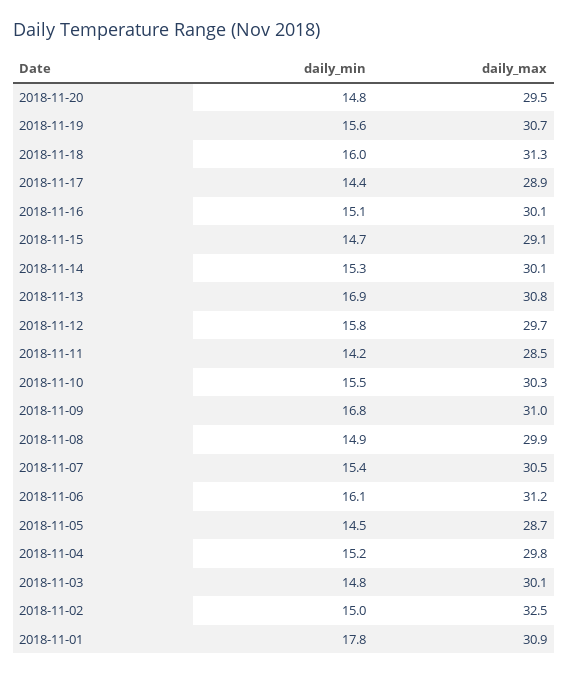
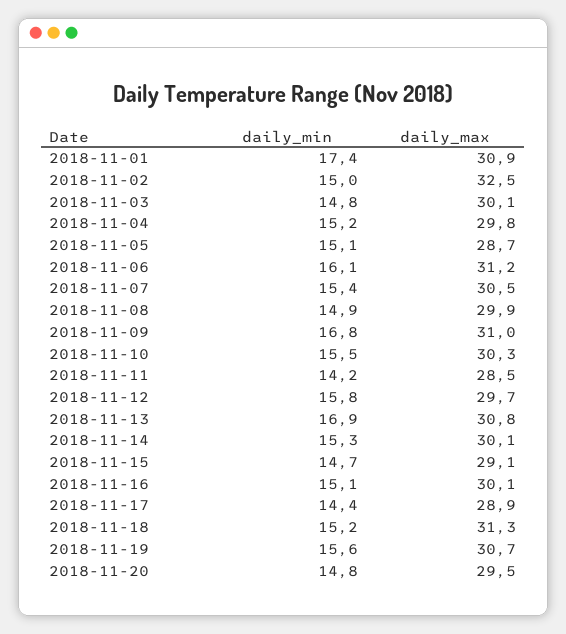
daily_min, 2018-11-18: 16 -> 15.2
daily_min, 2018-11-05: 14.5 -> 15.1
daily_min, 2018-11-01: 17.8 -> 17.4

